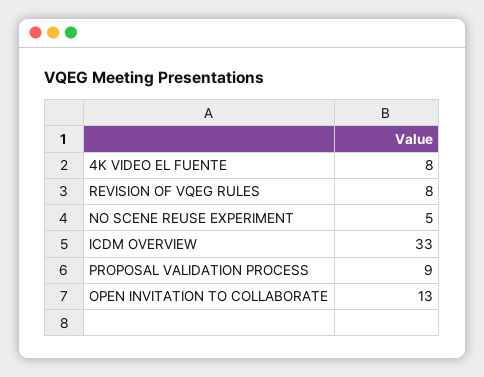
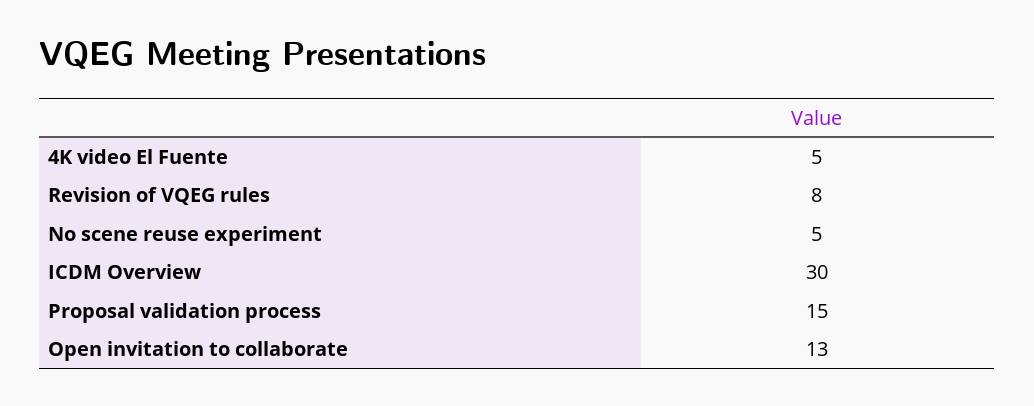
4K VIDEO EL FUENTE: 8 -> 5
ICDM OVERVIEW: 33 -> 30
PROPOSAL VALIDATION PROCESS: 9 -> 15

